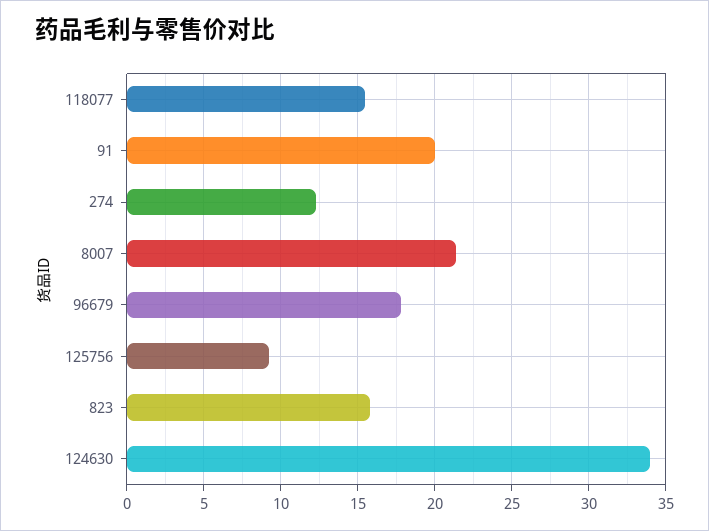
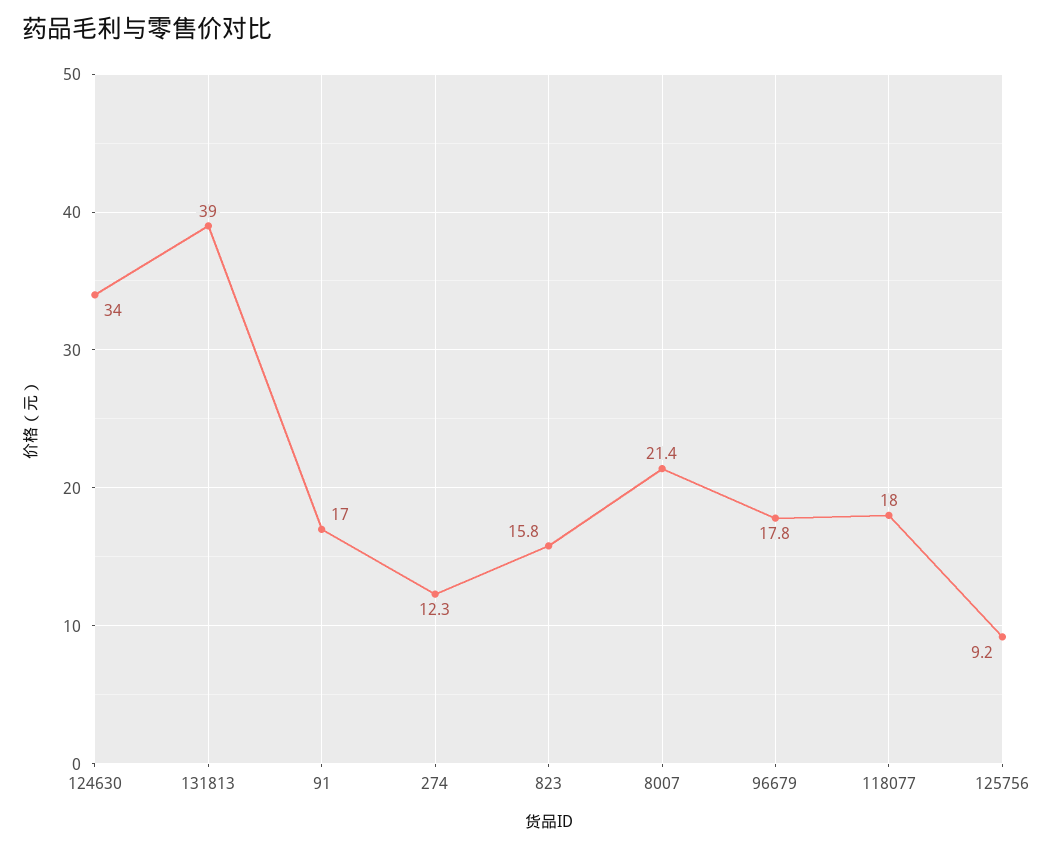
118077: 15.5 -> 18
91: 20 -> 17
131813: none -> 39

